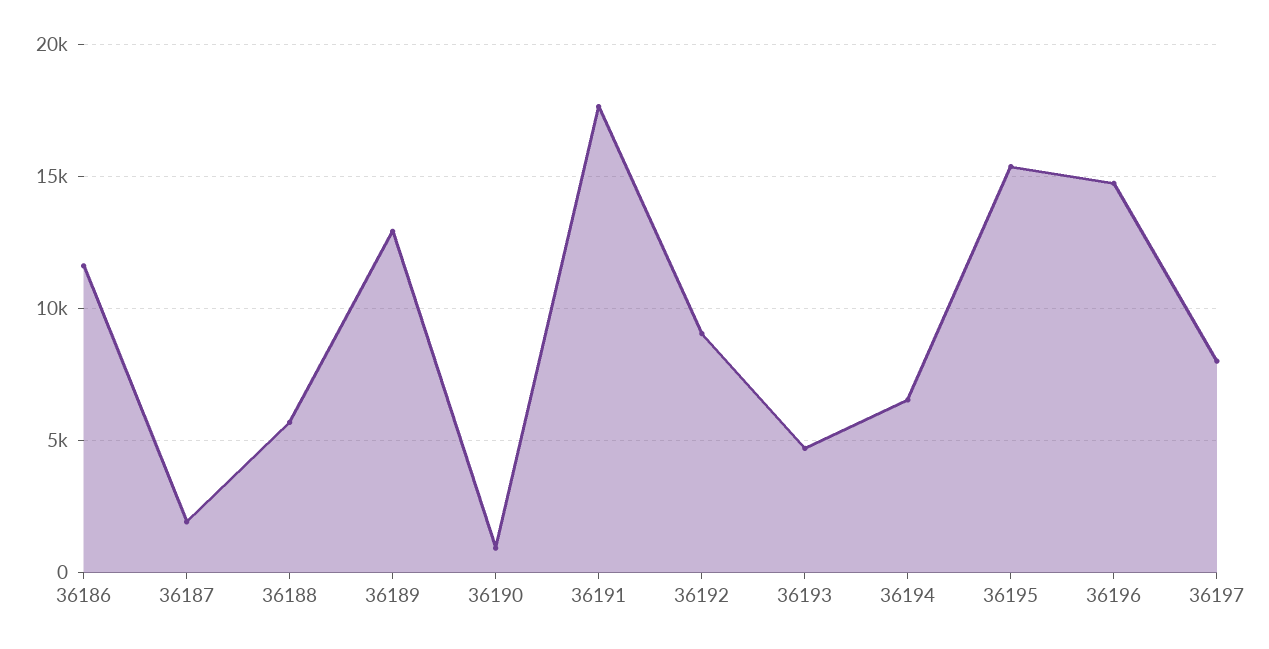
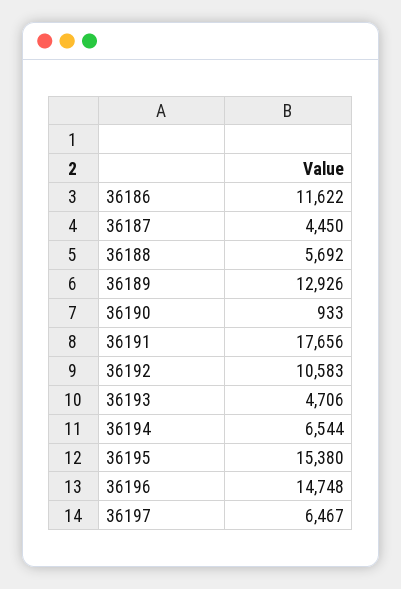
36187: 2000 -> 4450
36192: 9000 -> 10583
36197: 8000 -> 6467

